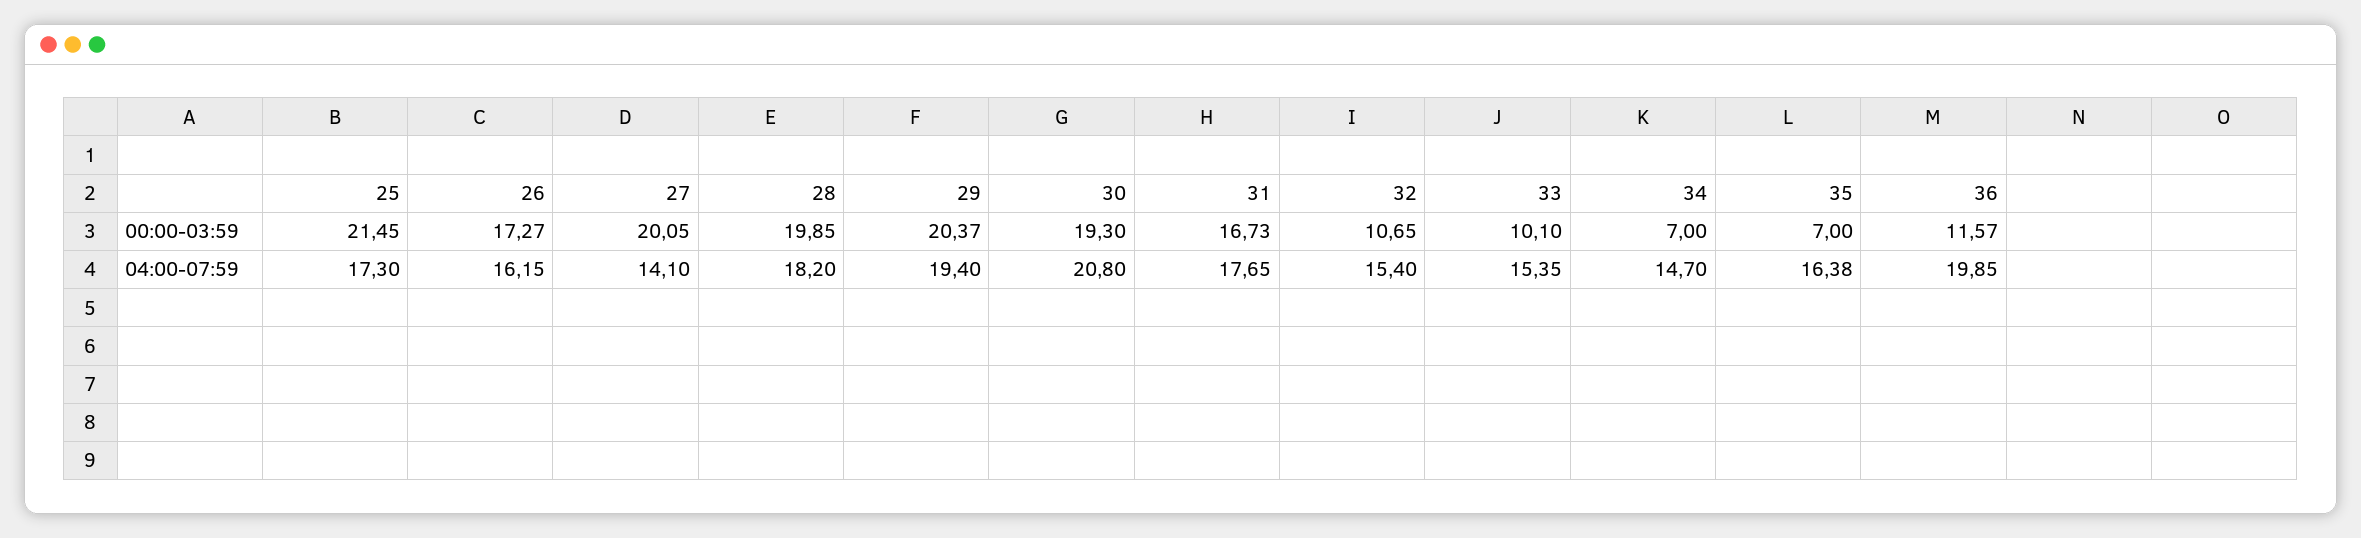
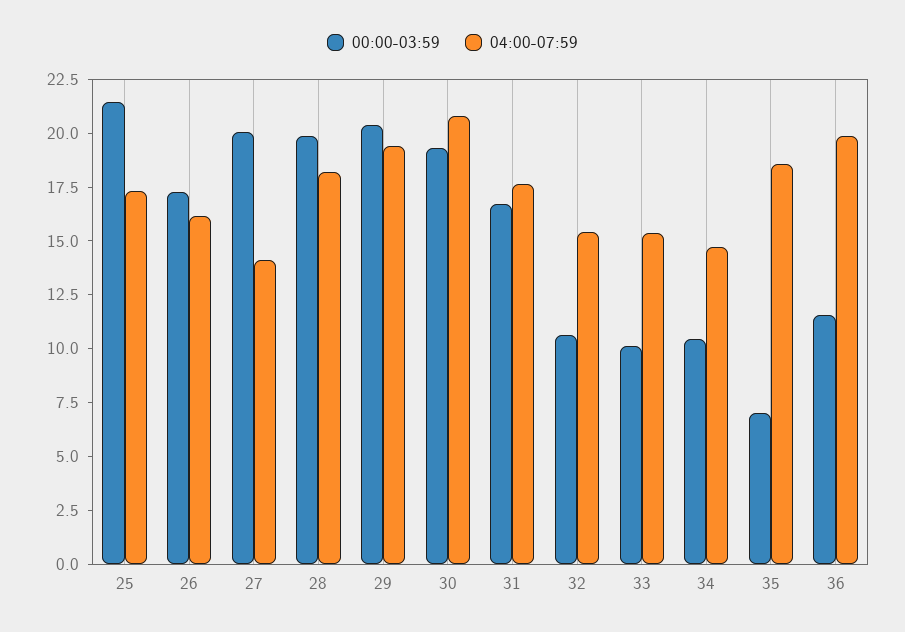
00:00-03:59, 34: 7 -> 10.5
04:00-07:59, 35: 16.38 -> 18.5

